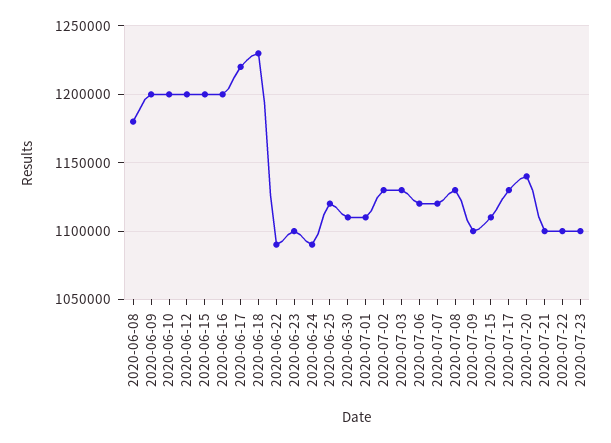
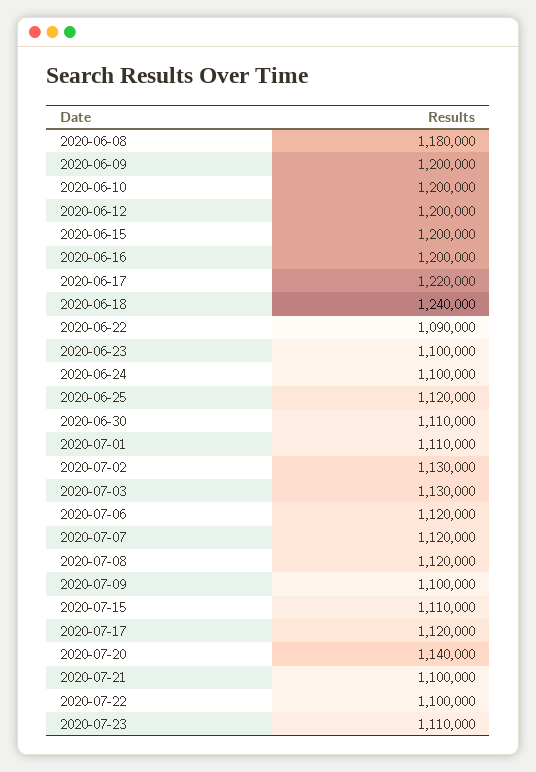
2020-06-18: 1230000 -> 1240000
2020-06-24: 1090000 -> 1100000
2020-07-08: 1130000 -> 1120000
2020-07-17: 1130000 -> 1120000
2020-07-23: 1100000 -> 1110000

